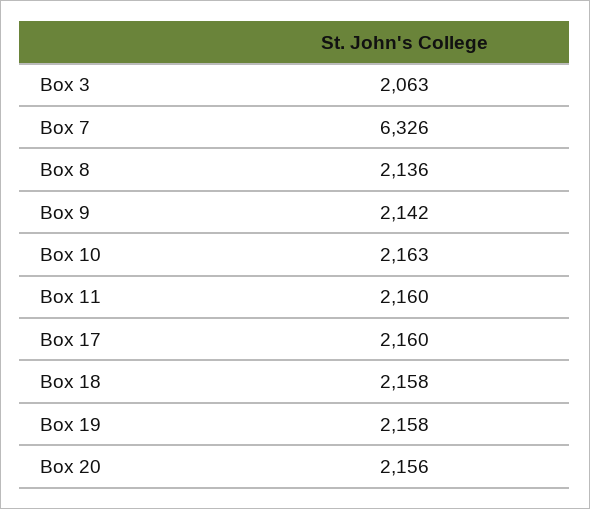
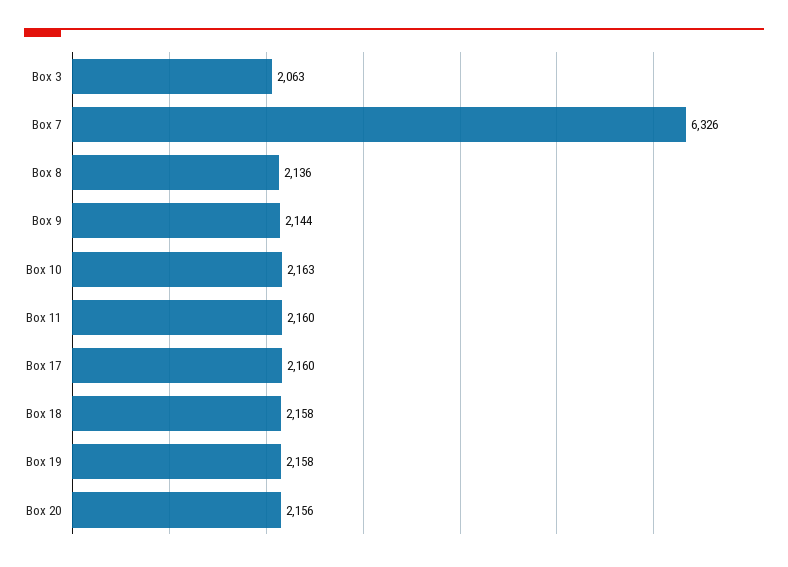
Box 9: 2142 -> 2144

